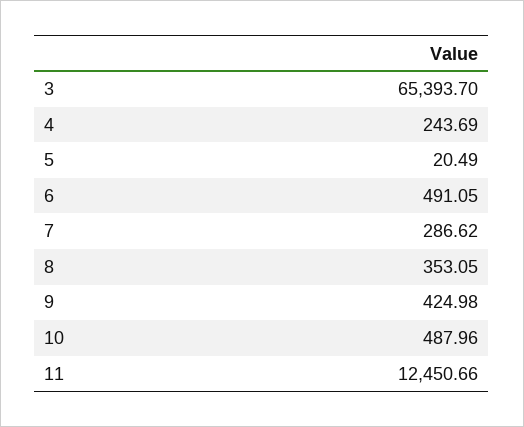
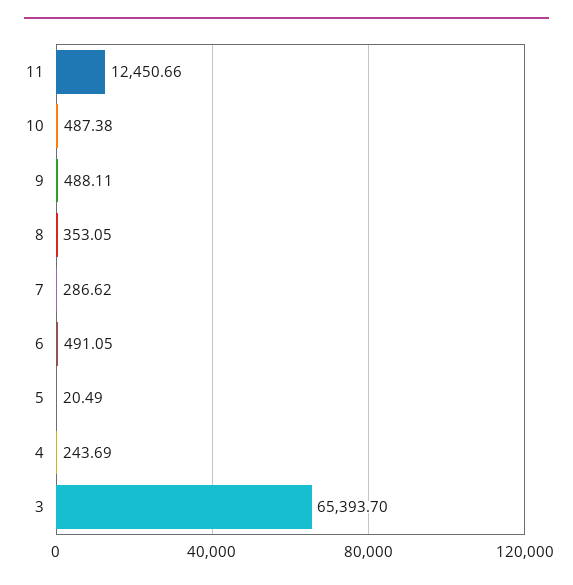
9: 424.98 -> 488.11
10: 487.96 -> 487.38

